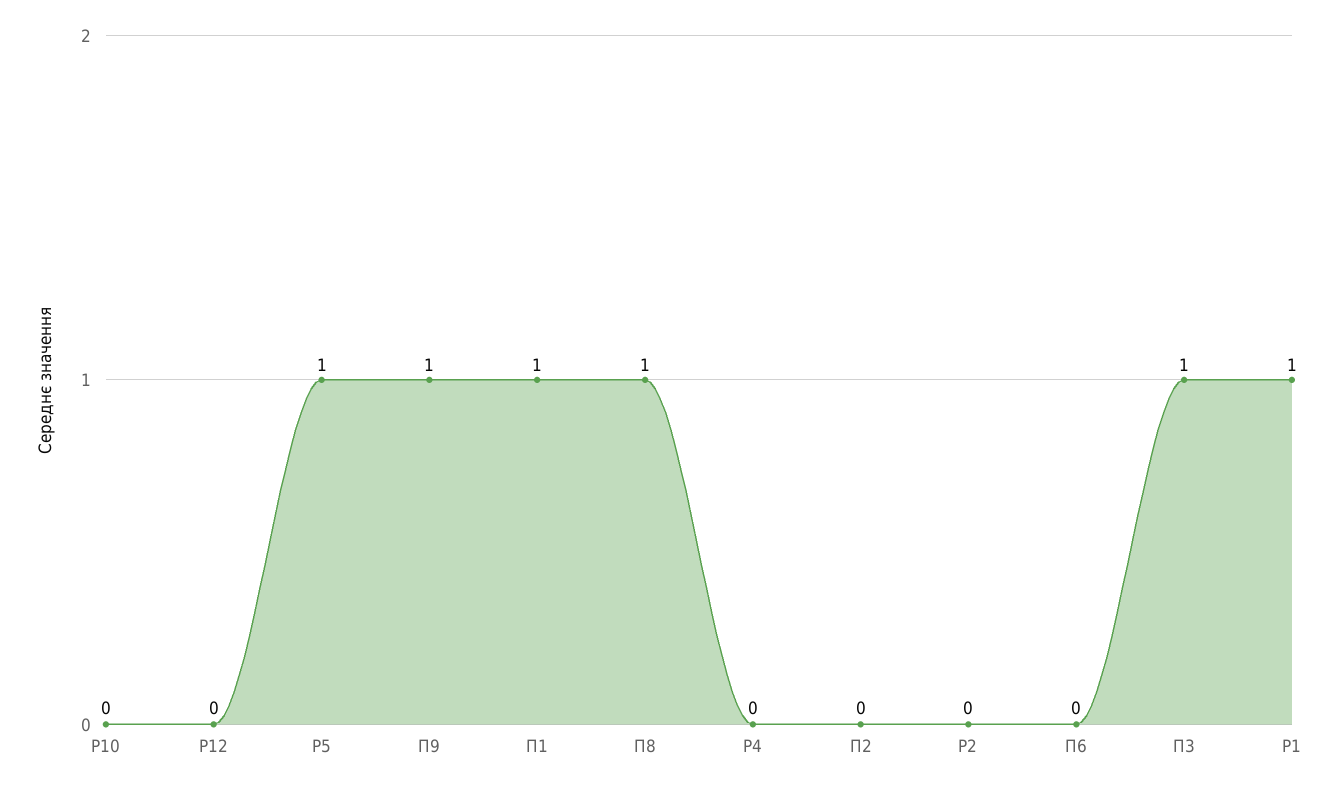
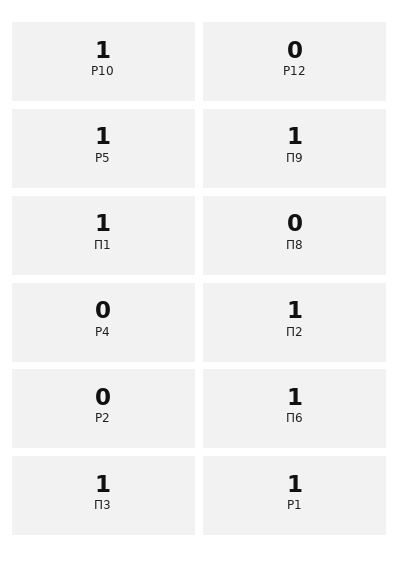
Р10: 0 -> 1
П8: 1 -> 0
П2: 0 -> 1
П6: 0 -> 1

